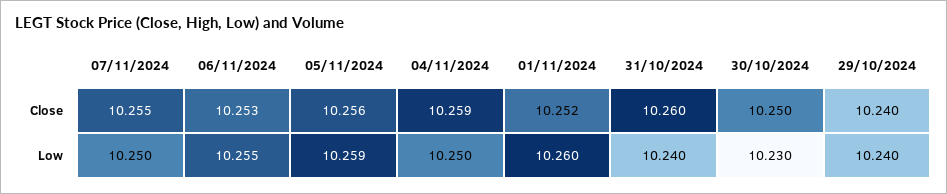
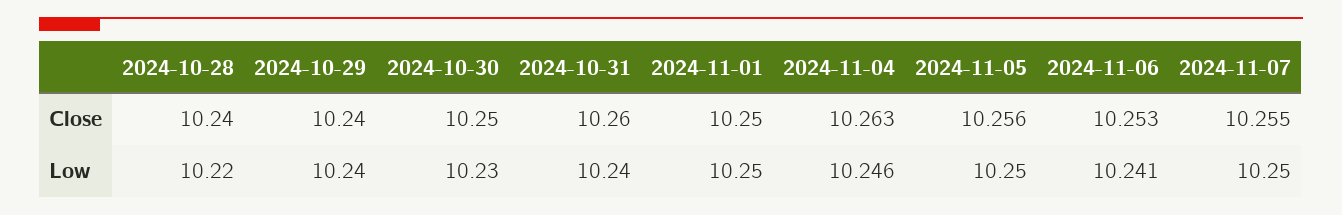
04/11/2024, Close: 10.259 -> 10.263
01/11/2024, Close: 10.252 -> 10.25
06/11/2024, Low: 10.255 -> 10.241
05/11/2024, Low: 10.259 -> 10.25
04/11/2024, Low: 10.25 -> 10.246
01/11/2024, Low: 10.26 -> 10.25
2024-10-28, Close: none -> 10.24
2024-10-28, Low: none -> 10.22

